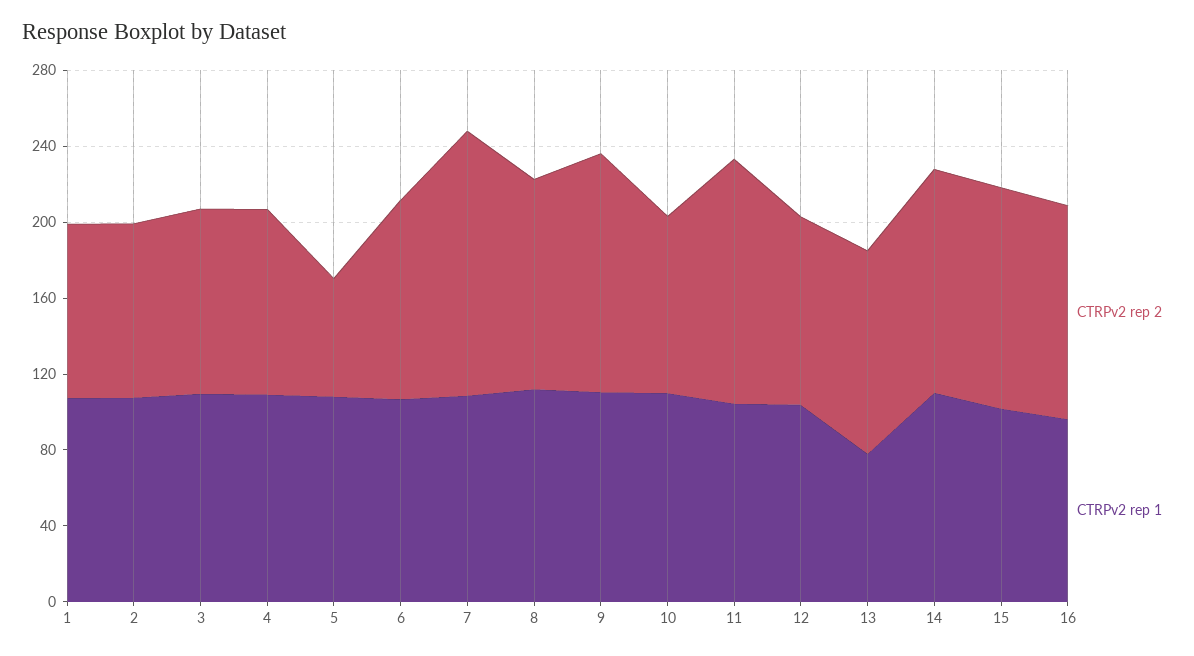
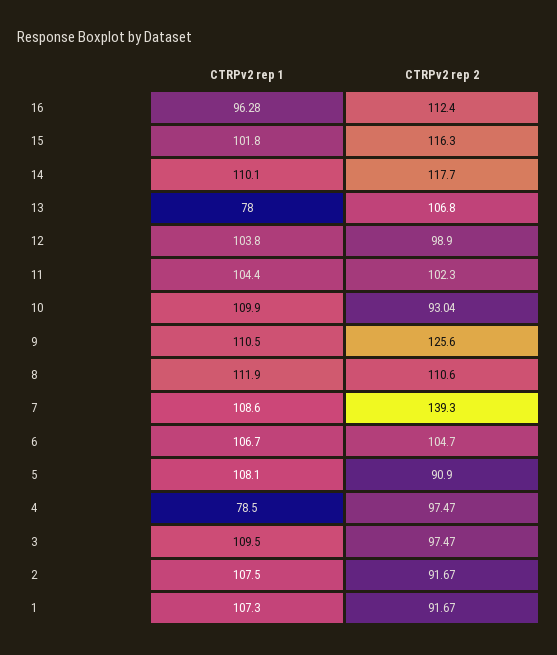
CTRPv2 rep 1, 4: 110 -> 78.5
CTRPv2 rep 2, 5: 60 -> 90.9
CTRPv2 rep 2, 11: 130 -> 102.3

